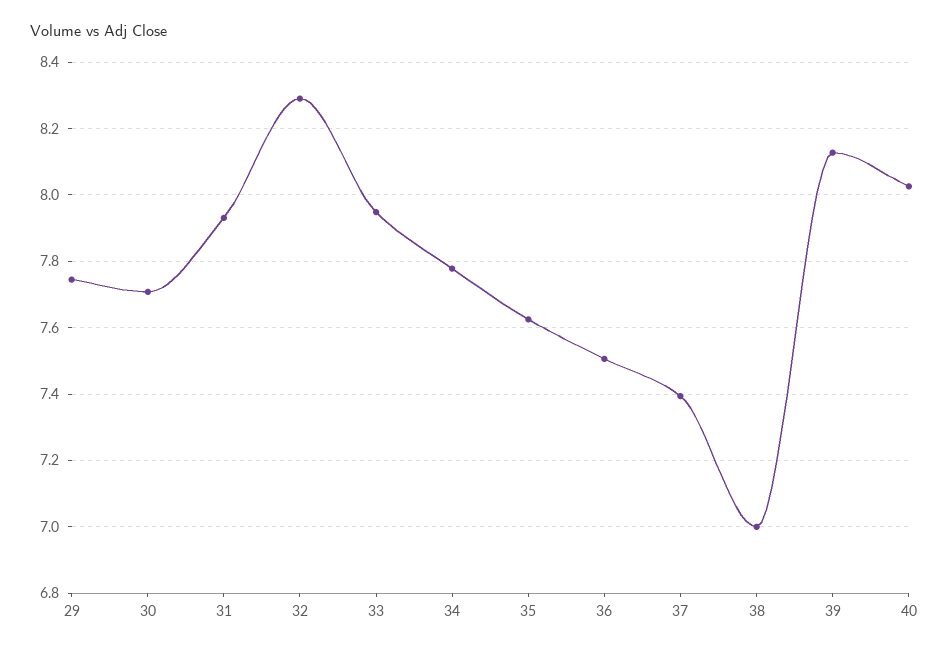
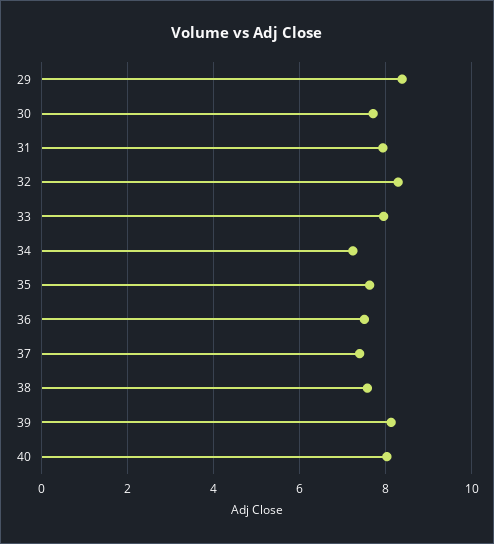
29: 7.74 -> 8.4
34: 7.78 -> 7.2
38: 7 -> 7.6

